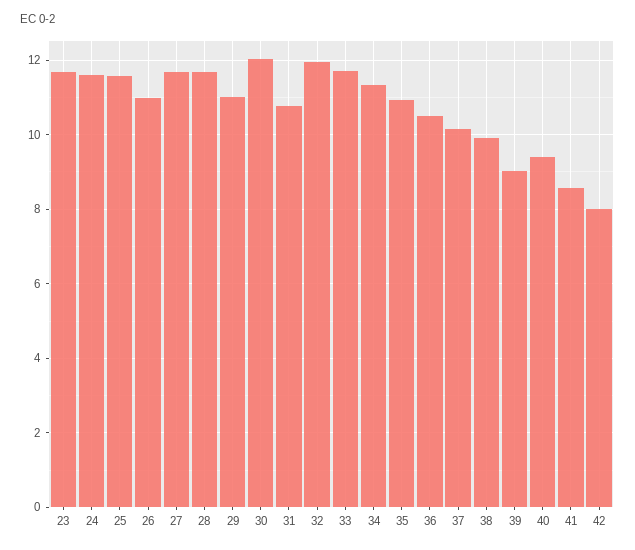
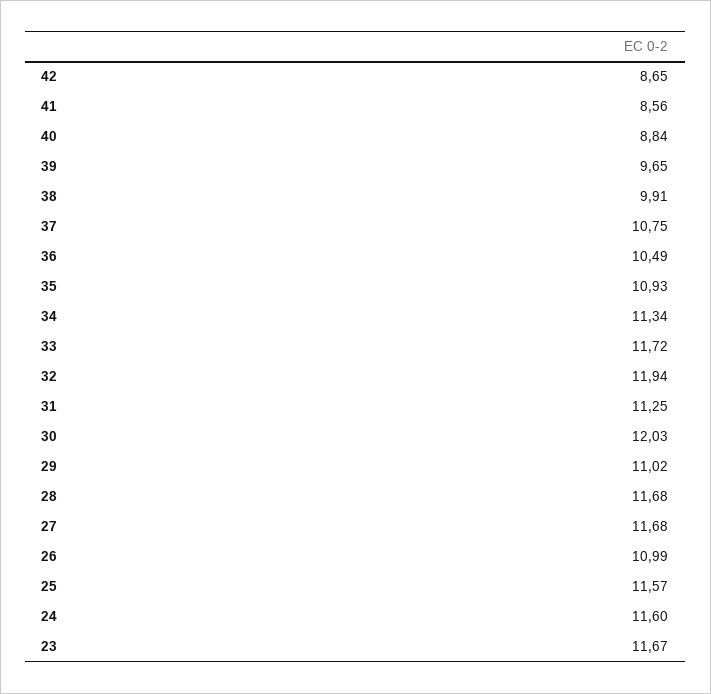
31: 10.8 -> 11.25
37: 10.2 -> 10.75
39: 9 -> 9.65
40: 9.4 -> 8.84
42: 8 -> 8.65

